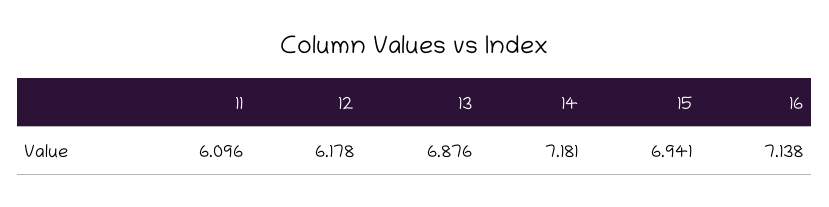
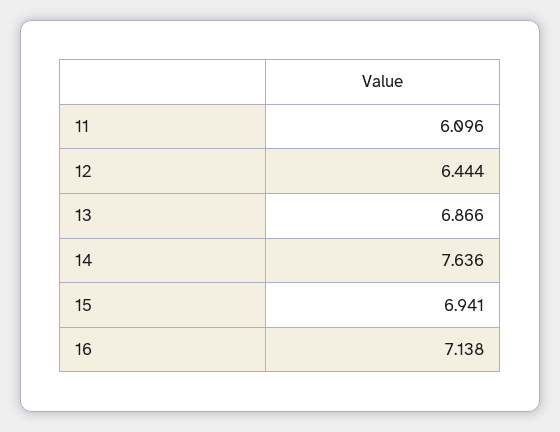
12: 6.178 -> 6.444
13: 6.876 -> 6.866
14: 7.181 -> 7.636

